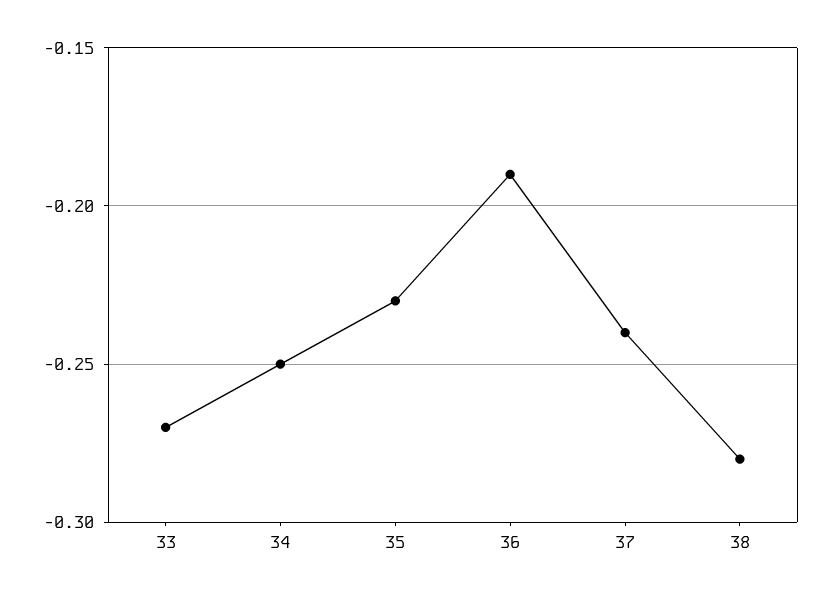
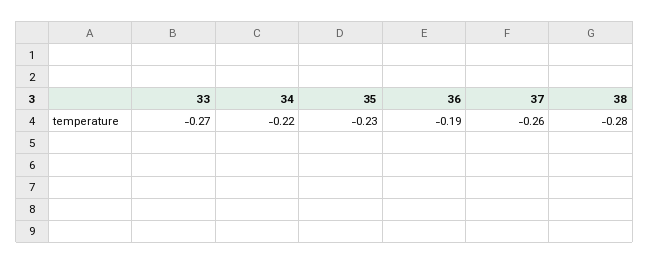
34: -0.25 -> -0.22
37: -0.24 -> -0.26

